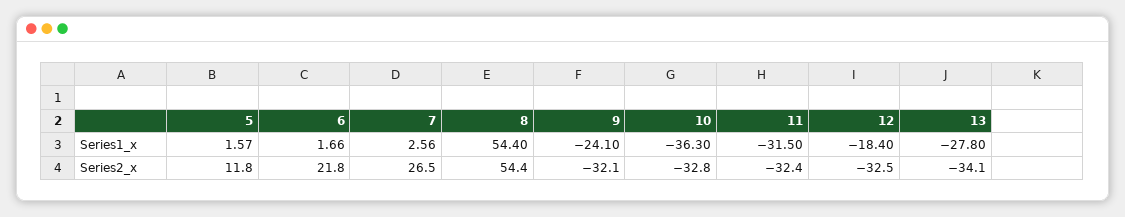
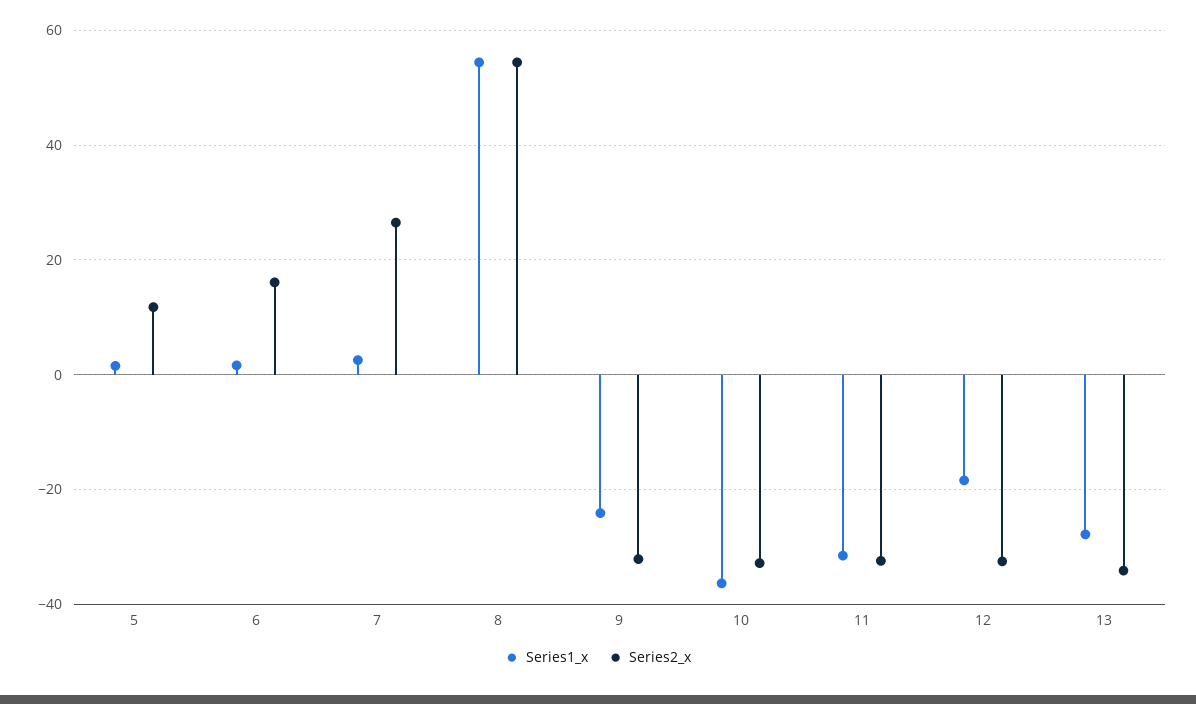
Series2_x, 6: 21.8 -> 16

